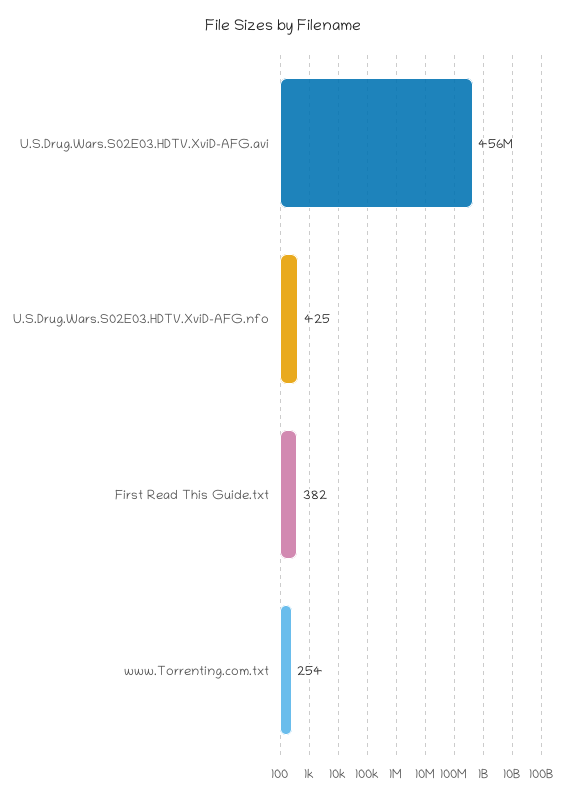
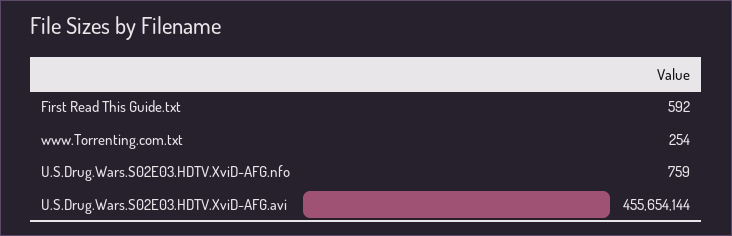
U.S.Drug.Wars.S02E03.HDTV.XviD-AFG.nfo: 425 -> 759
First Read This Guide.txt: 382 -> 592

